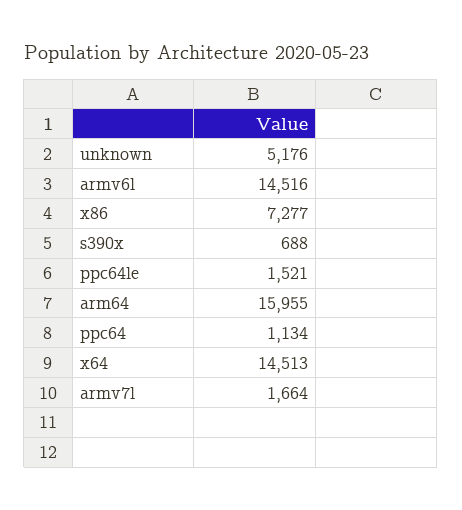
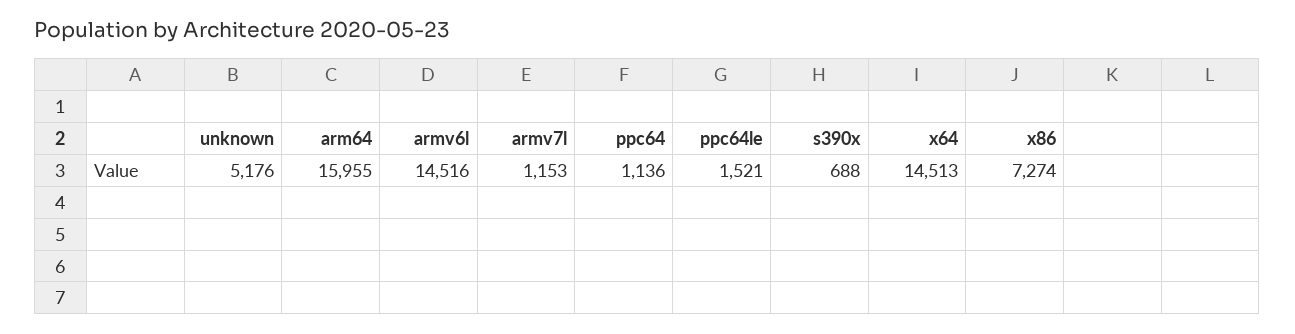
x86: 7277 -> 7274
ppc64: 1134 -> 1136
armv7l: 1664 -> 1153

